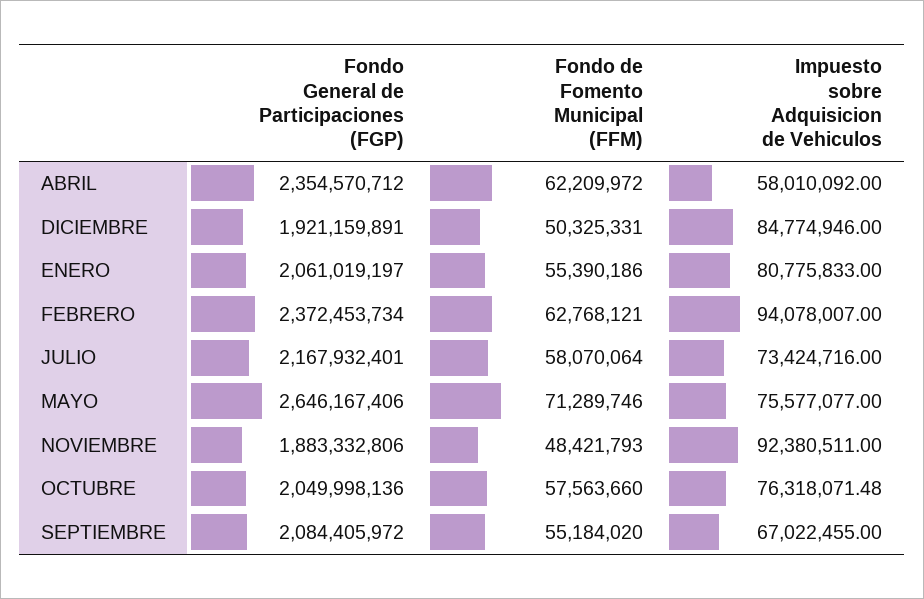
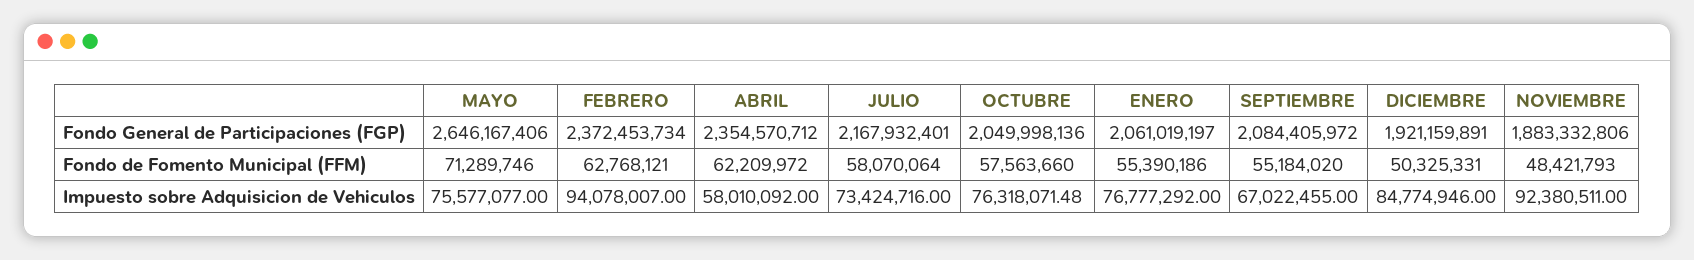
Impuesto sobre Adquisicion de Vehiculos, ENERO: 80775833 -> 76777292

